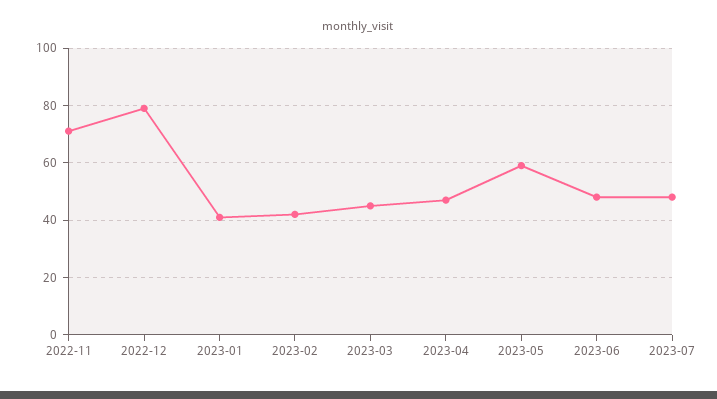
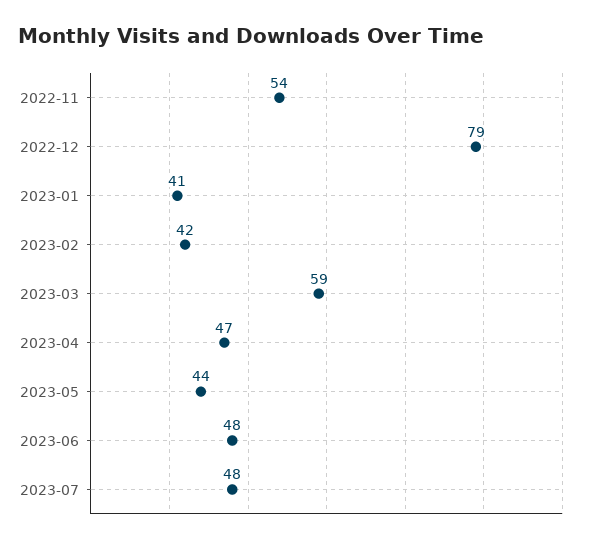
2022-11: 70 -> 54
2023-03: 45 -> 59
2023-05: 60 -> 44

